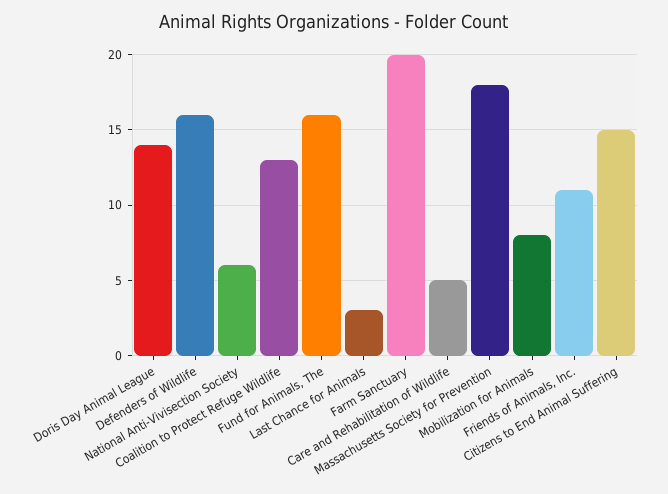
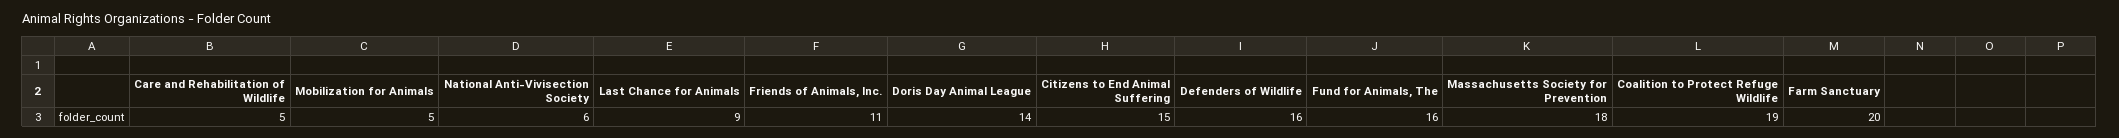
Coalition to Protect Refuge Wildlife: 13 -> 19
Last Chance for Animals: 3 -> 9
Mobilization for Animals: 8 -> 5

